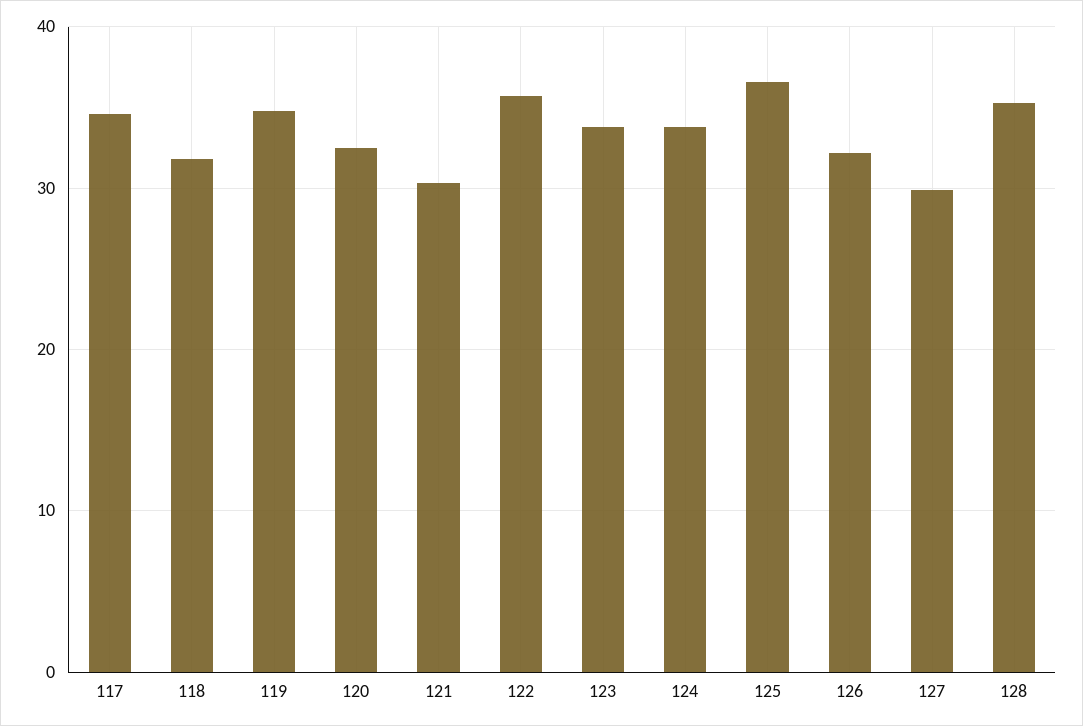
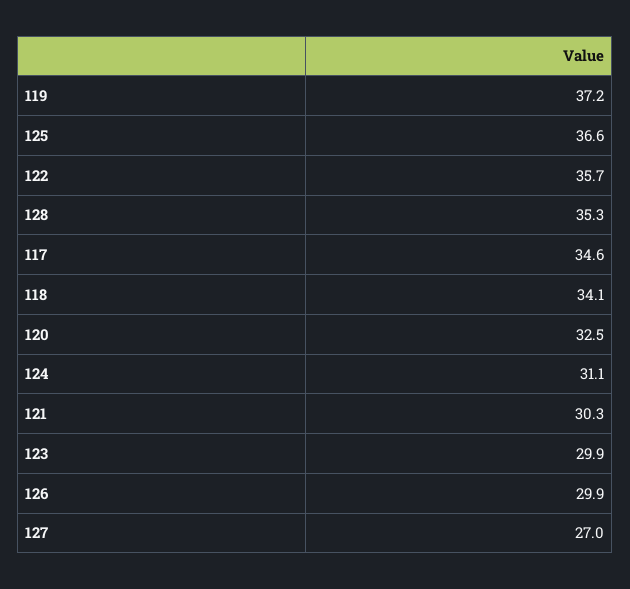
118: 32 -> 34.1
119: 35 -> 37.2
123: 34 -> 29.9
124: 34 -> 31.1
126: 32 -> 29.9
127: 30 -> 27

